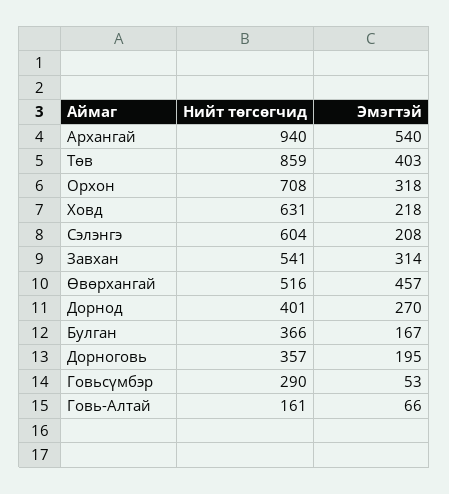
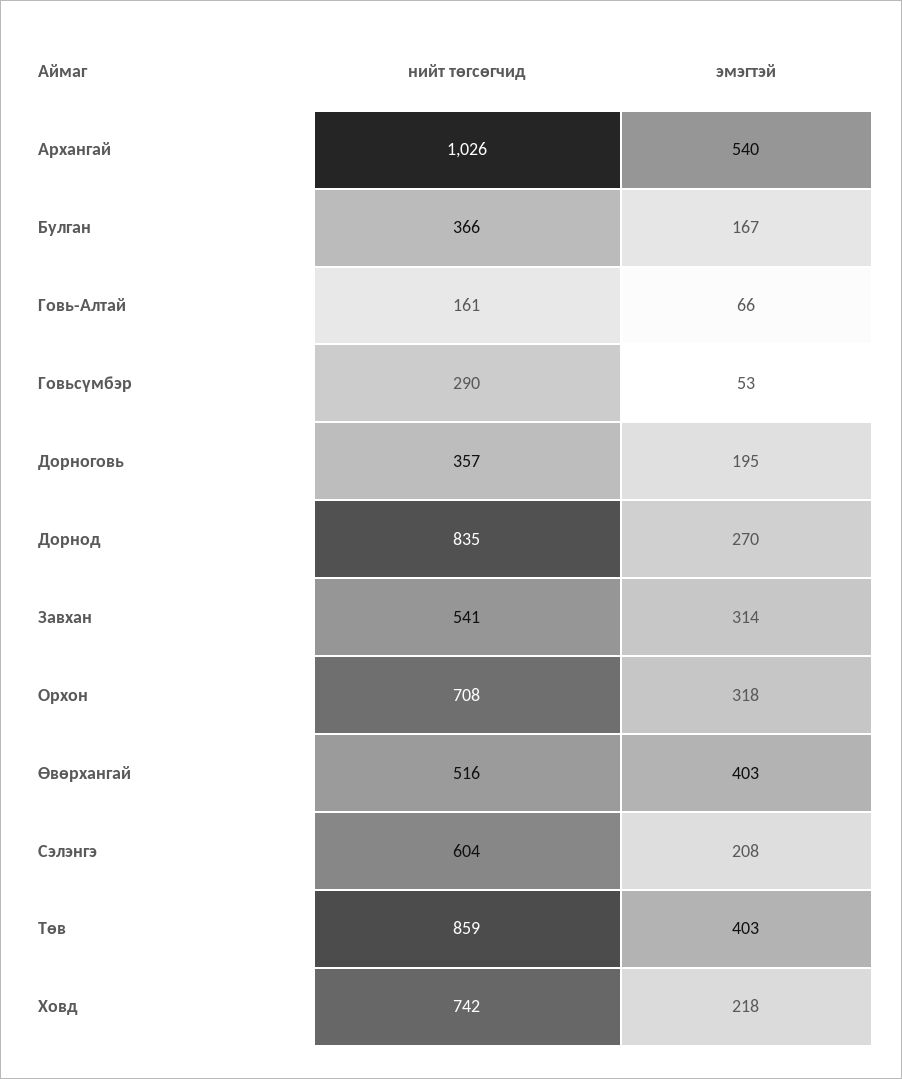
Нийт төгсөгчид, Архангай: 940 -> 1026
Нийт төгсөгчид, Ховд: 631 -> 742
Эмэгтэй, Өвөрхангай: 457 -> 403
Нийт төгсөгчид, Дорнод: 401 -> 835

